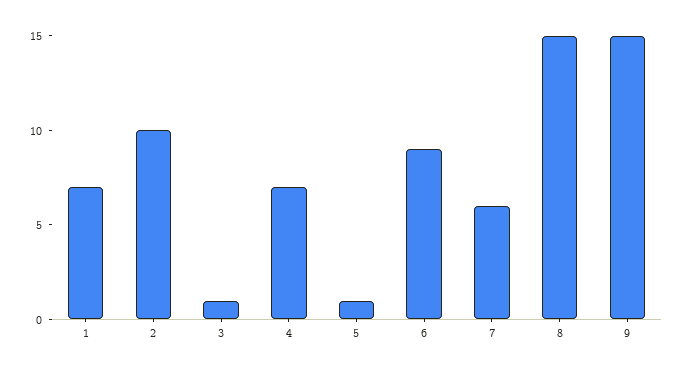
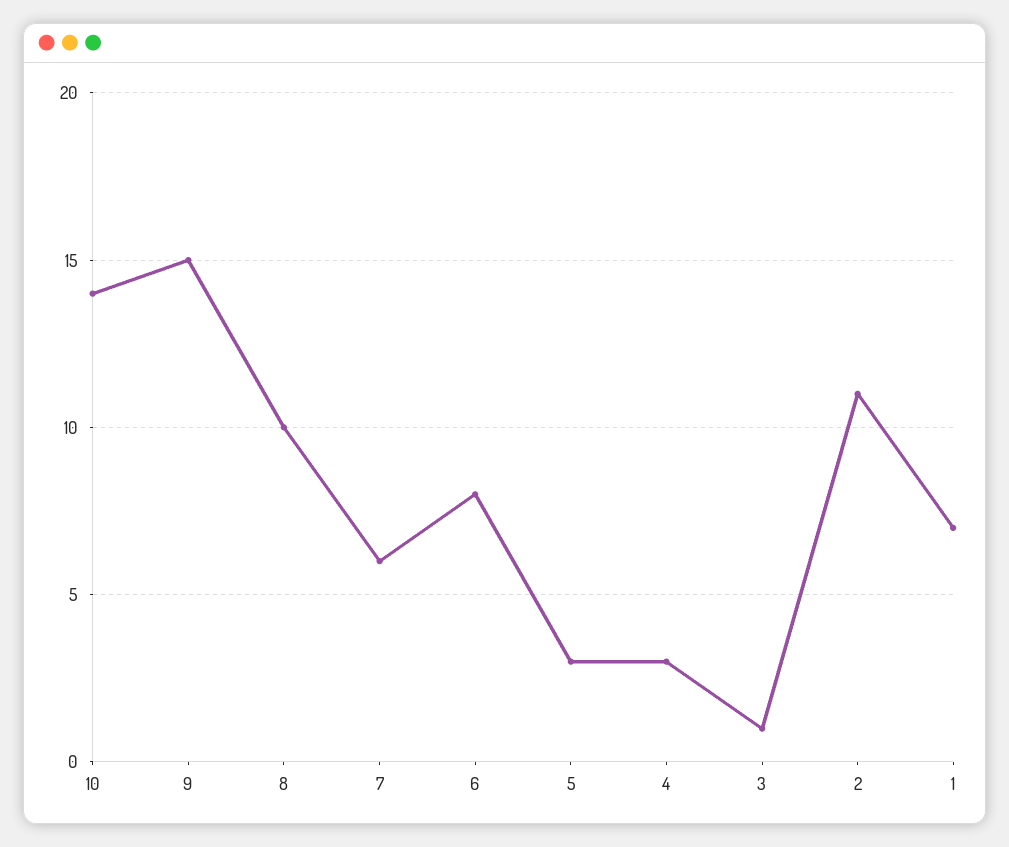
2: 10 -> 11
4: 7 -> 3
5: 1 -> 3
6: 9 -> 8
8: 15 -> 10
10: none -> 14

